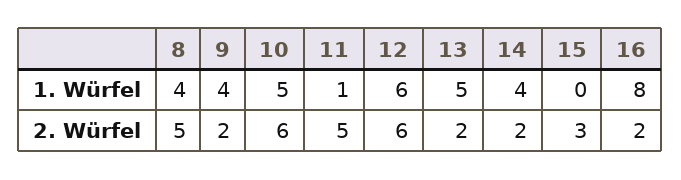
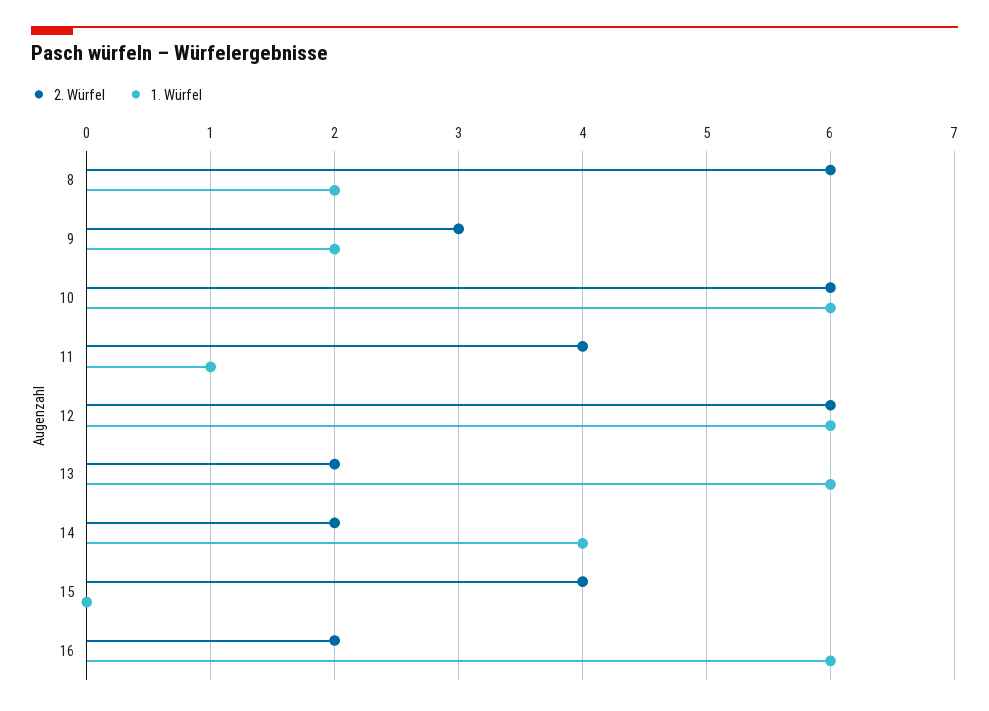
1. Würfel, 8: 4 -> 2
1. Würfel, 9: 4 -> 2
1. Würfel, 10: 5 -> 6
1. Würfel, 13: 5 -> 6
1. Würfel, 16: 8 -> 6
2. Würfel, 8: 5 -> 6
2. Würfel, 9: 2 -> 3
2. Würfel, 11: 5 -> 4
2. Würfel, 15: 3 -> 4

